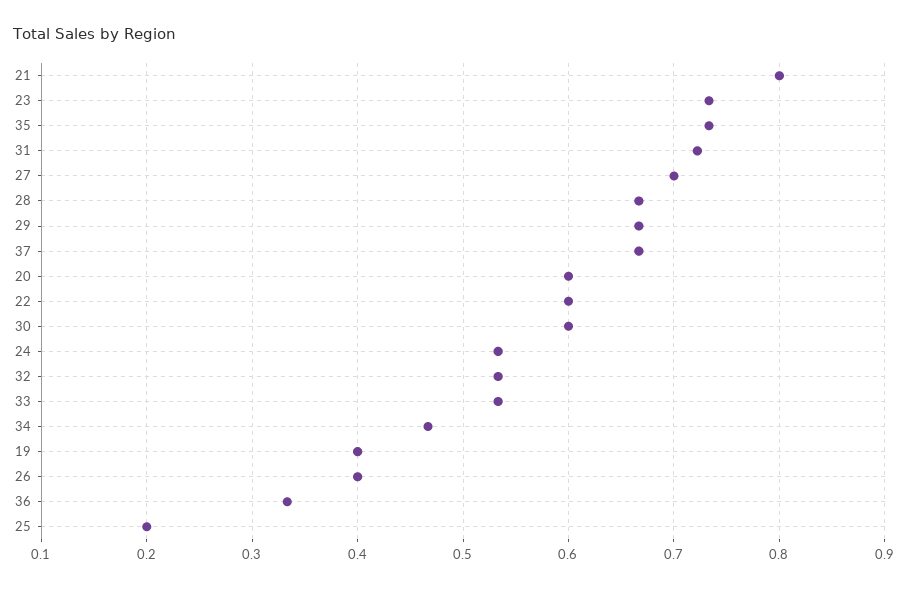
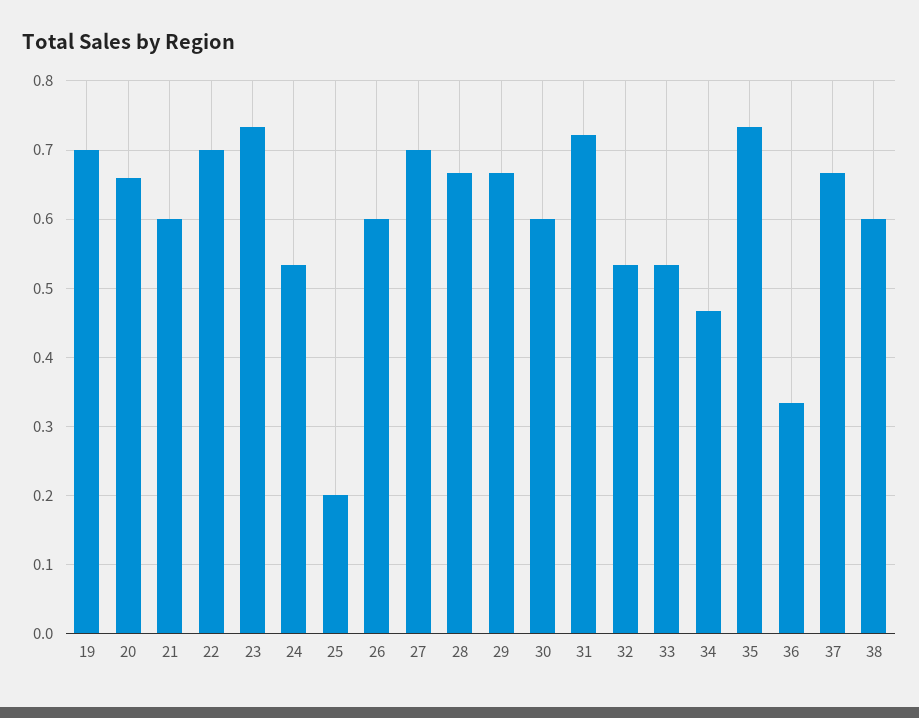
21: 0.8 -> 0.6
20: 0.6 -> 0.66
22: 0.6 -> 0.7
19: 0.4 -> 0.7
26: 0.4 -> 0.6
38: none -> 0.6

